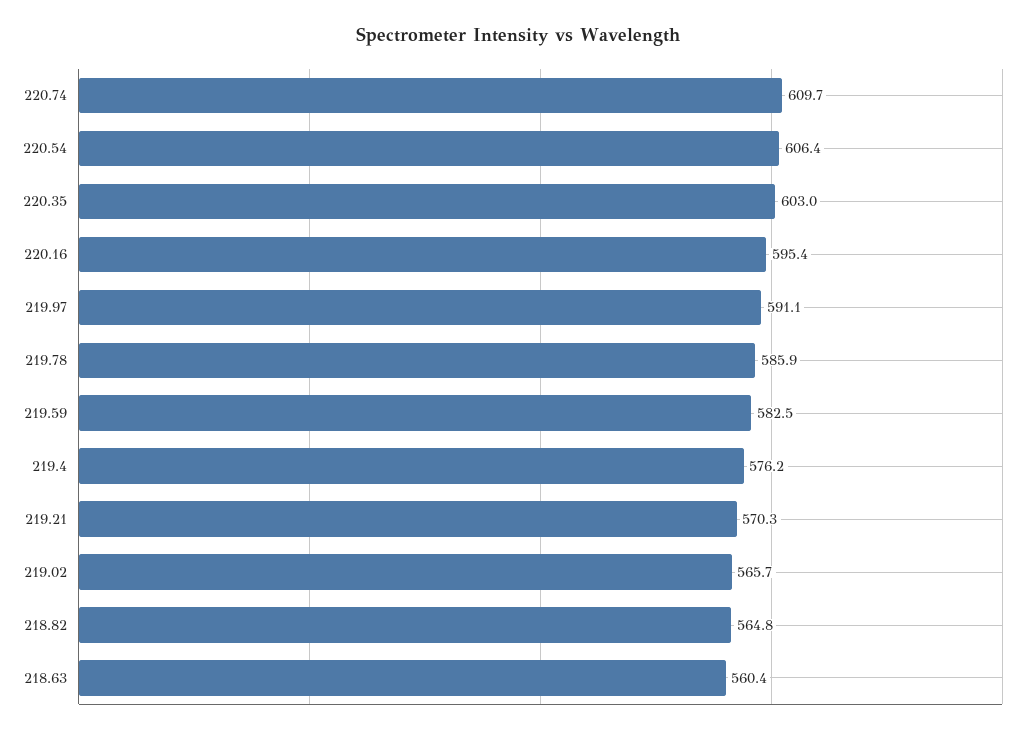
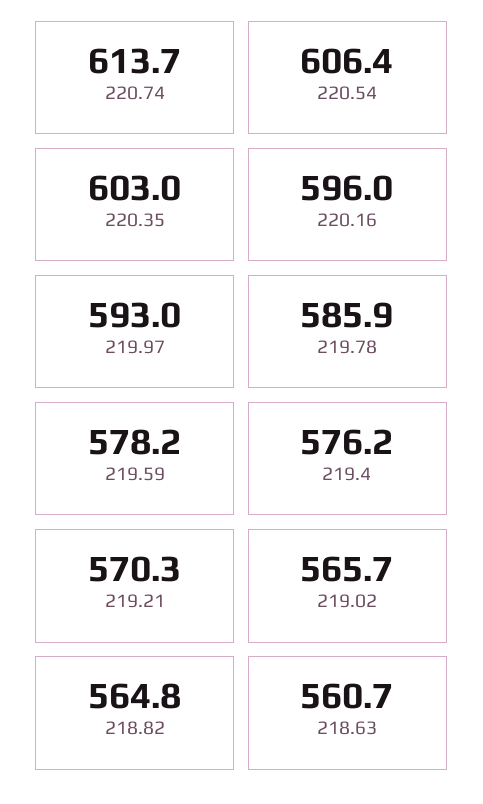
220.74: 609.7 -> 613.7
220.16: 595.4 -> 596
219.97: 591.1 -> 593
219.59: 582.5 -> 578.2
218.63: 560.4 -> 560.7

